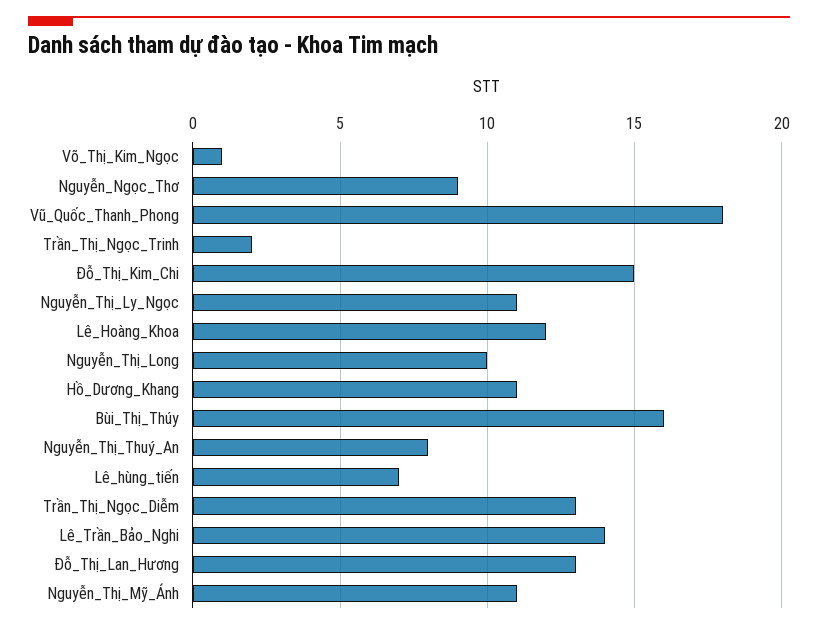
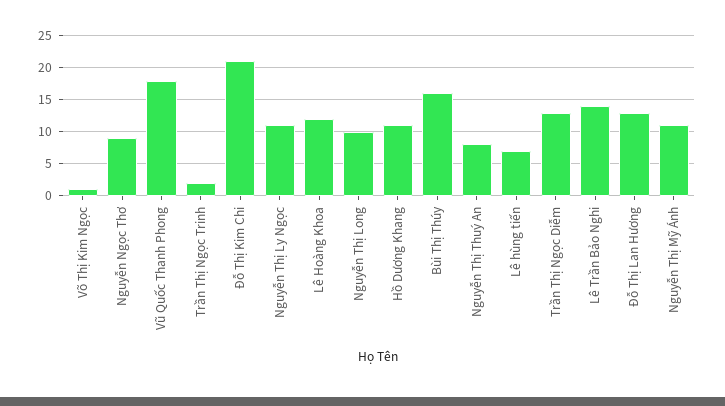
Đỗ_Thị_Kim_Chi: 15 -> 21

